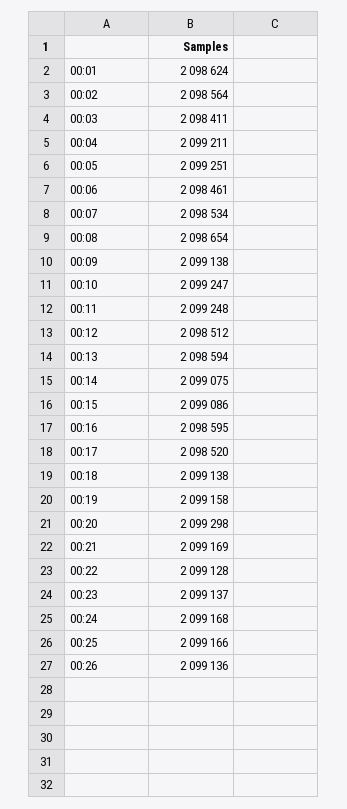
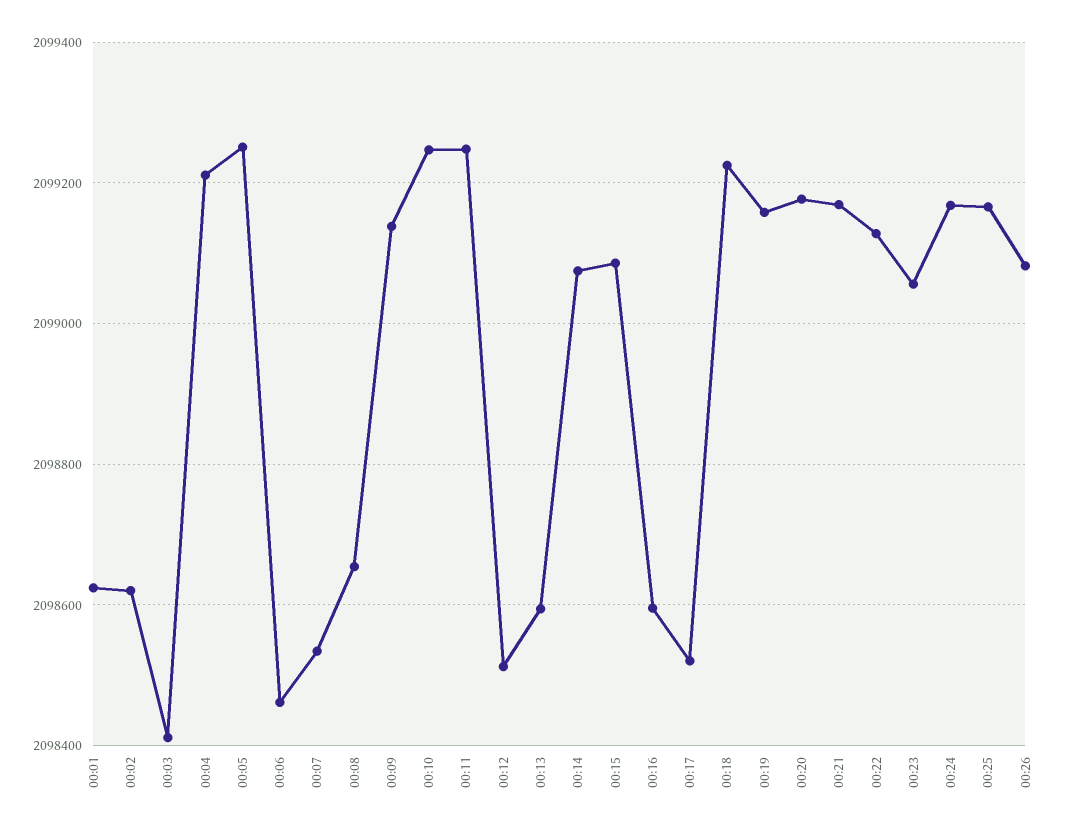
00:02: 2098564 -> 2098620
00:18: 2099138 -> 2099220
00:20: 2099298 -> 2099180
00:23: 2099137 -> 2099060
00:26: 2099136 -> 2099080

